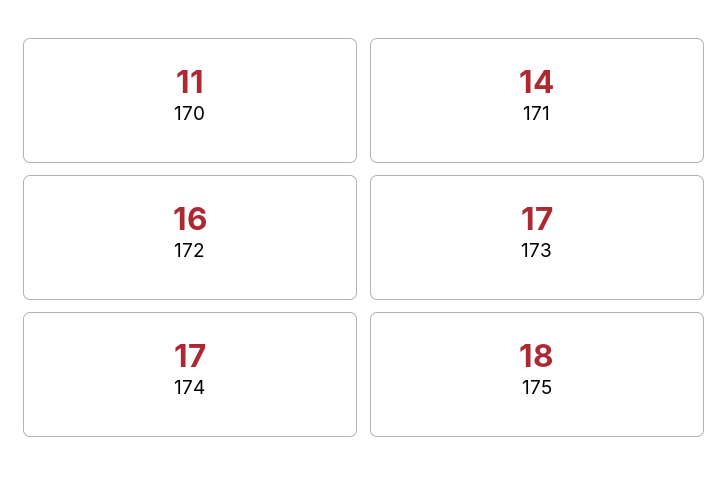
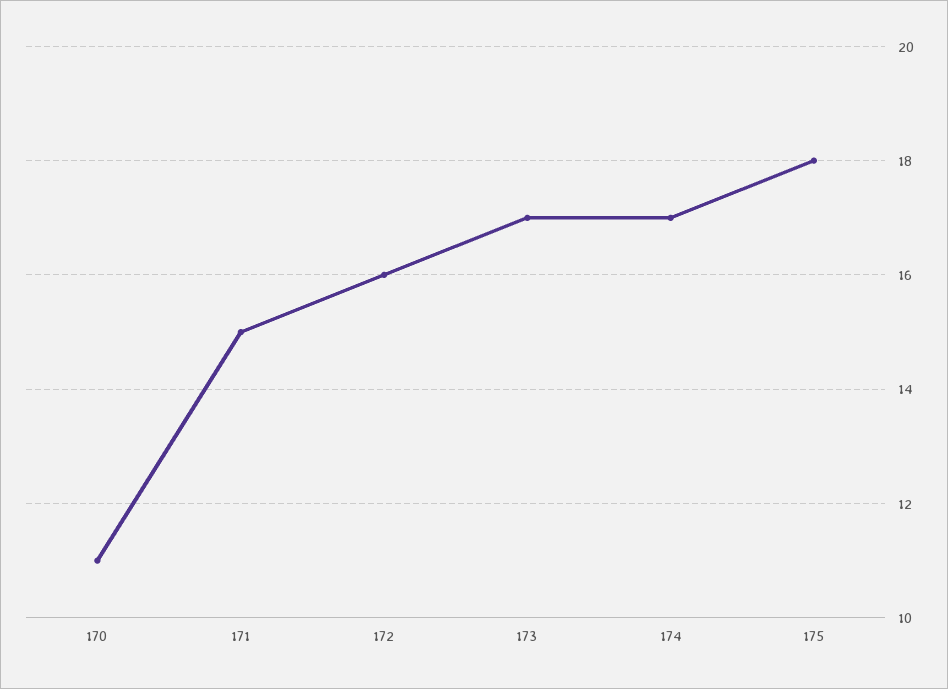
171: 14 -> 15

